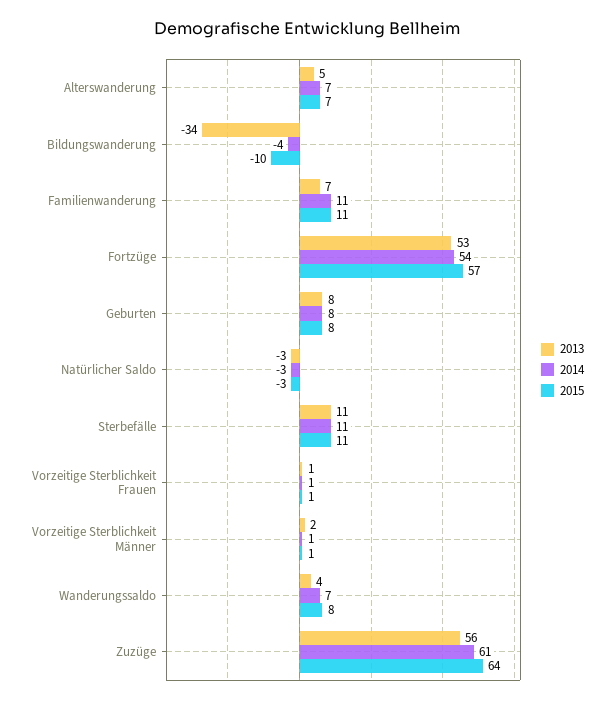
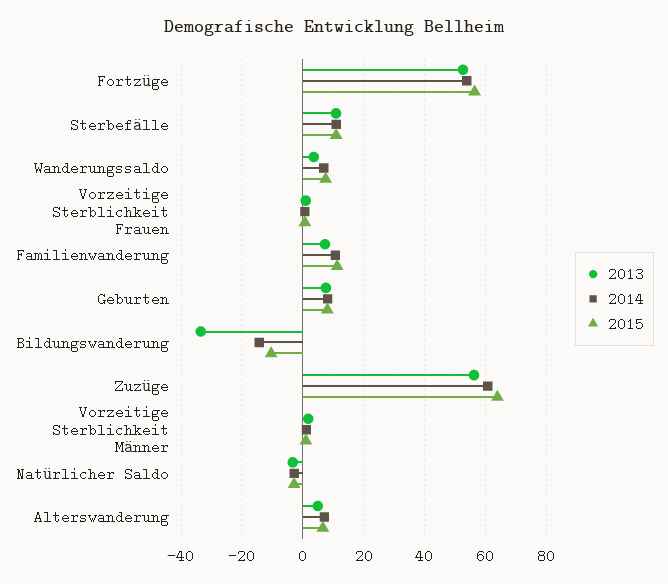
2014, Bildungswanderung: -4 -> -14

